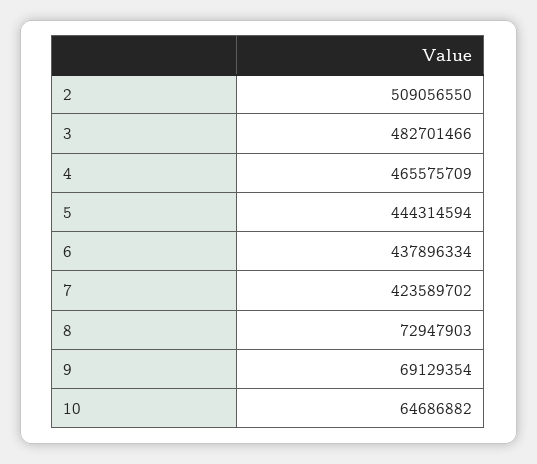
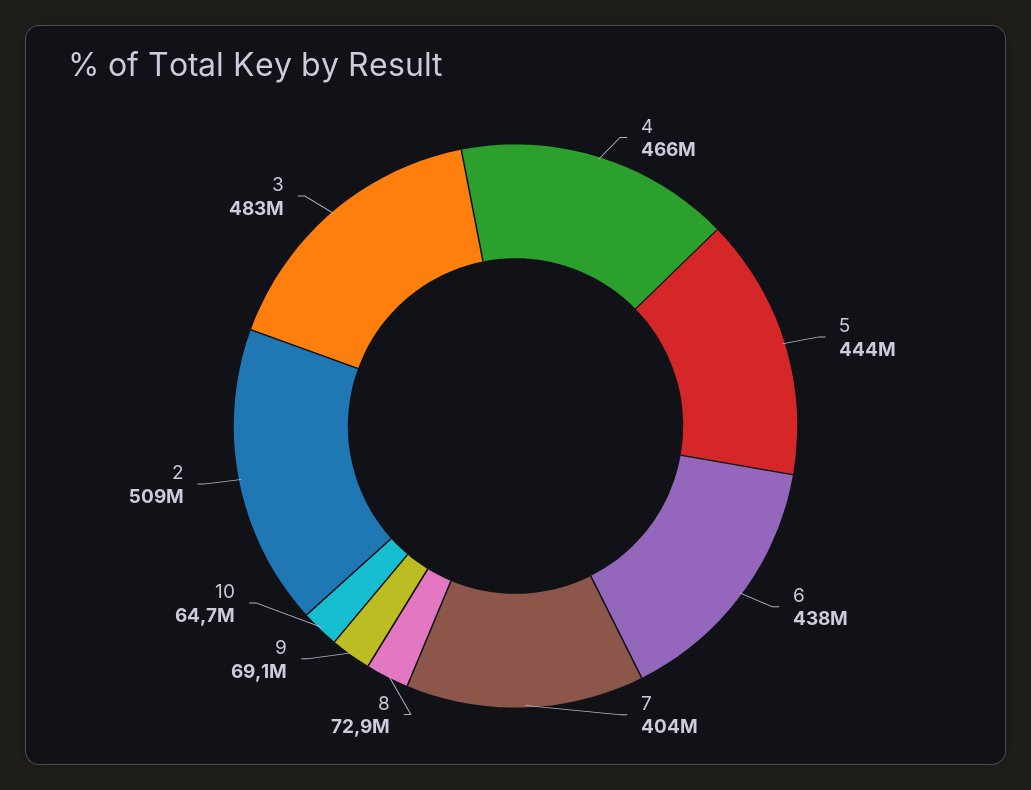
7: 423589702 -> 404000000

